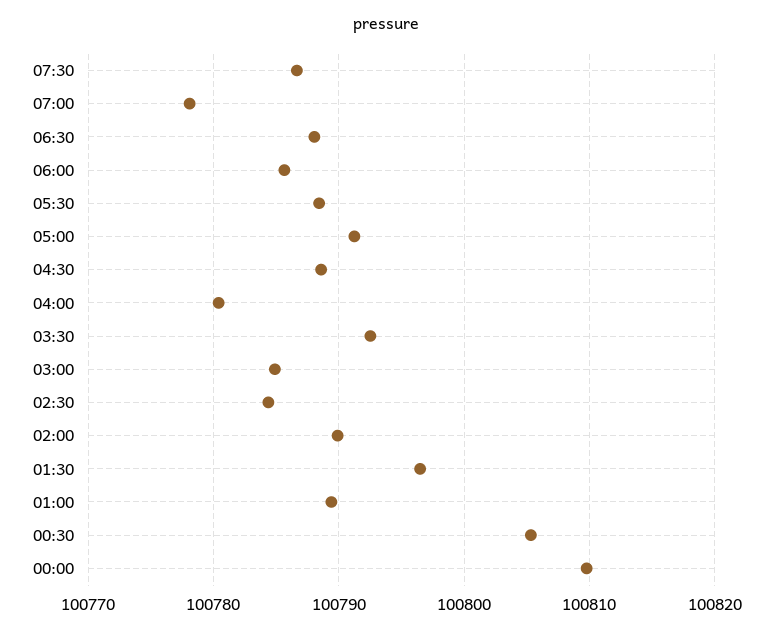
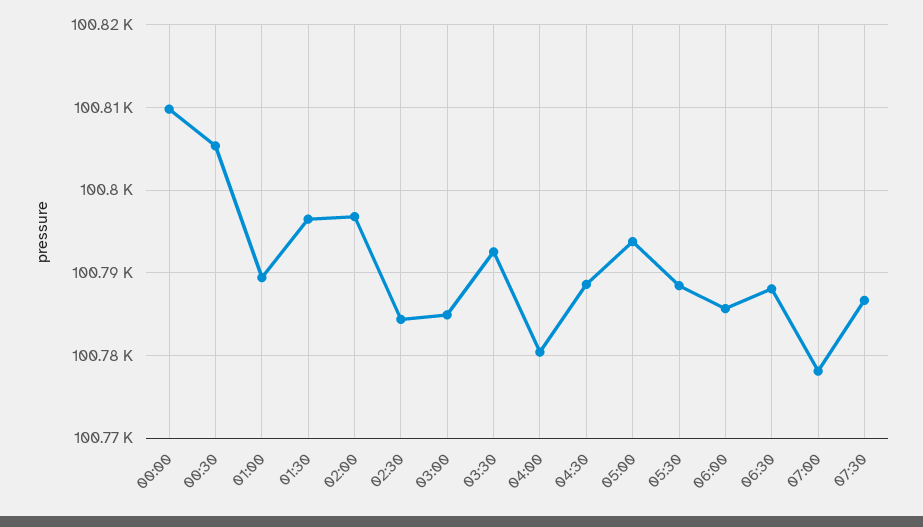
05:00: 100791 -> 100794
02:00: 100790 -> 100797

